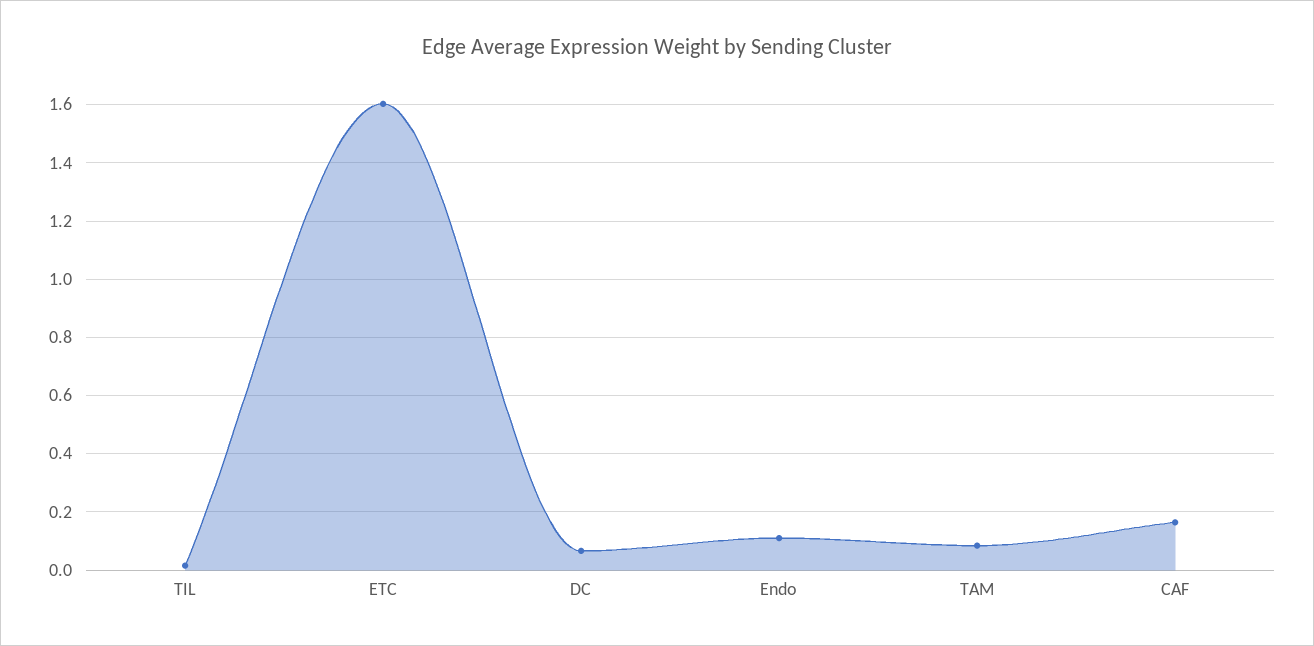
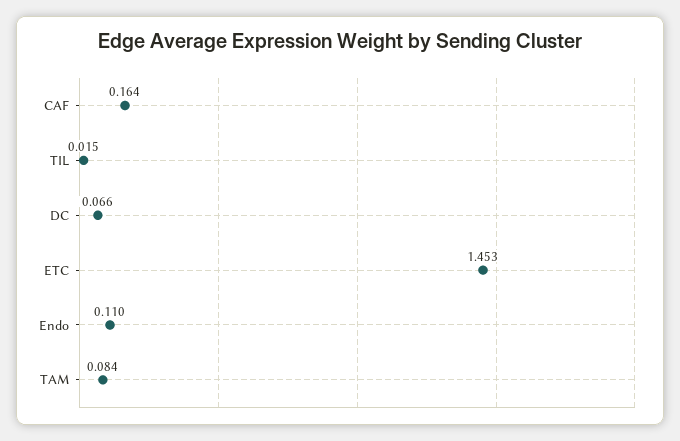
ETC: 1.6 -> 1.453

